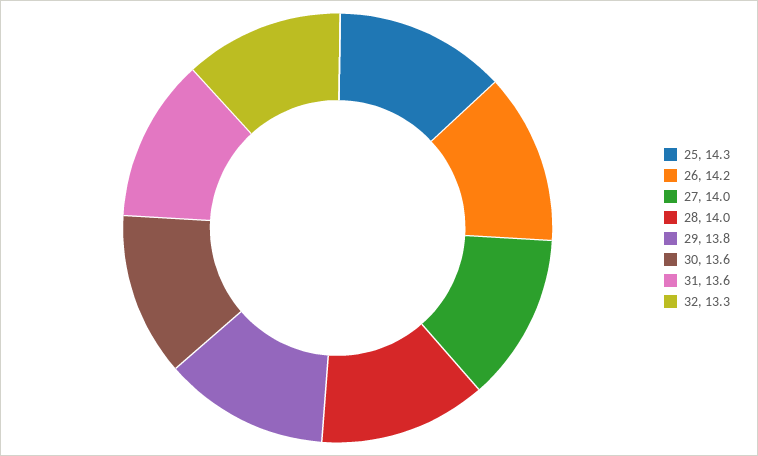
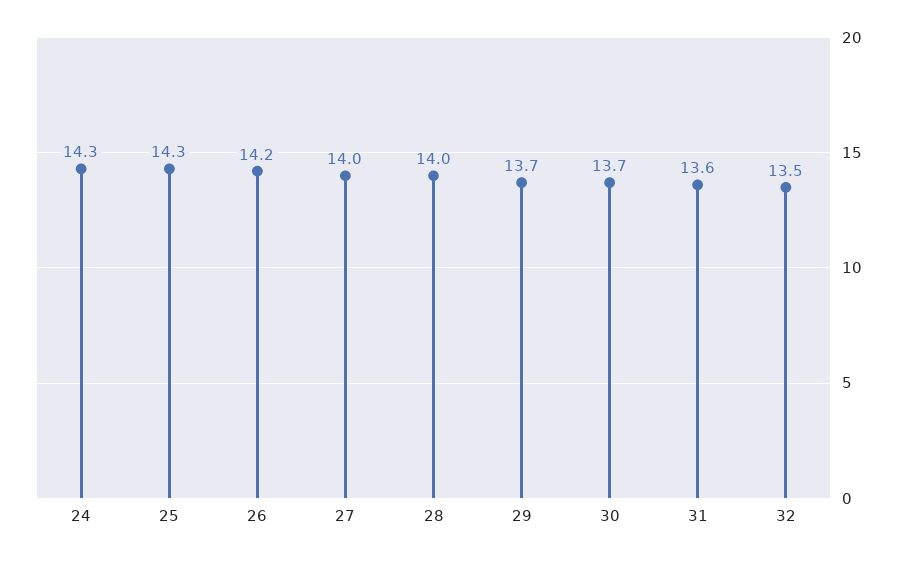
29: 13.8 -> 13.7
30: 13.6 -> 13.7
32: 13.3 -> 13.5
24: none -> 14.3

